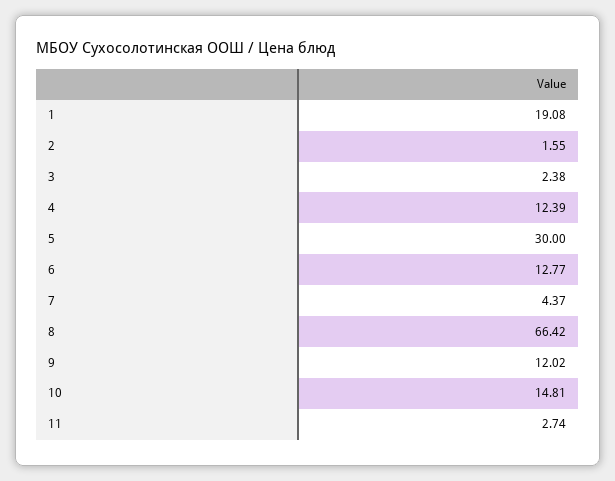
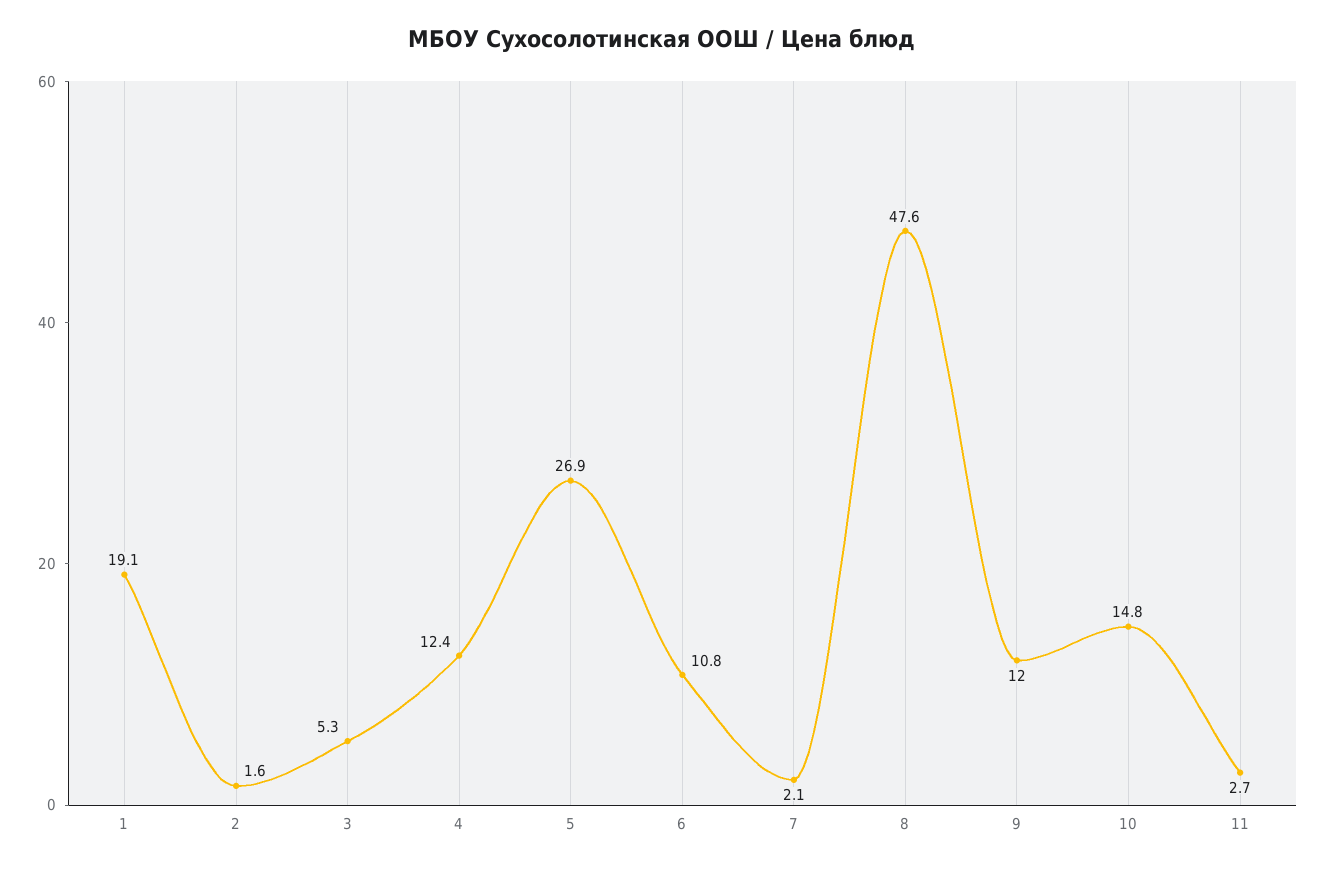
3: 2.38 -> 5.3
5: 30 -> 26.9
6: 12.77 -> 10.8
7: 4.37 -> 2.1
8: 66.42 -> 47.6

